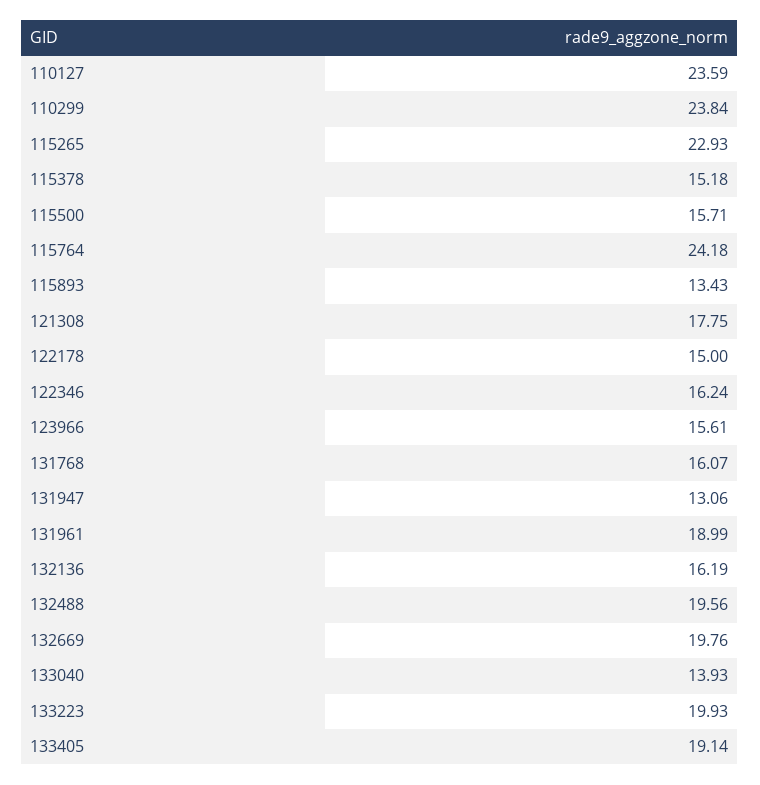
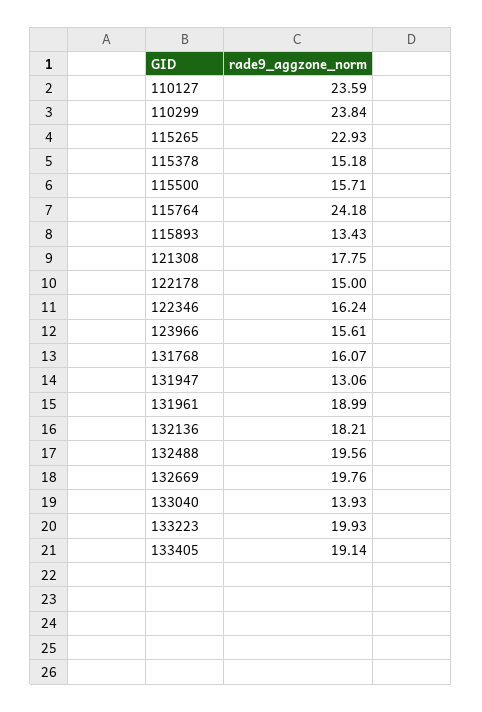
132136: 16.19 -> 18.21

